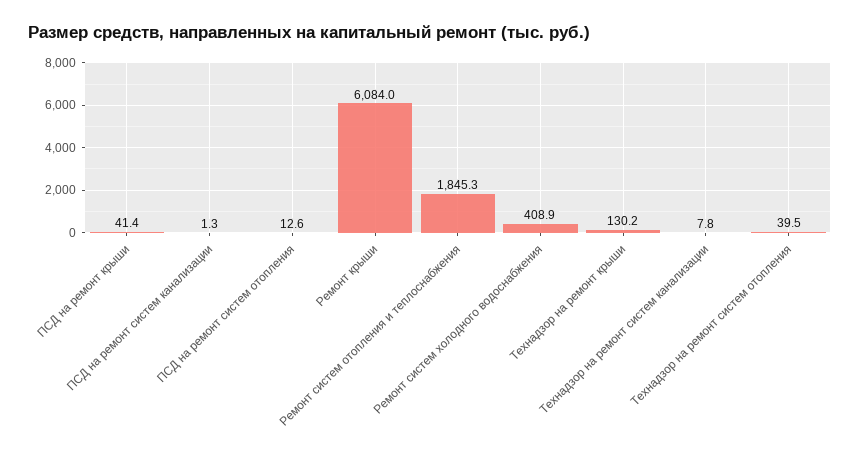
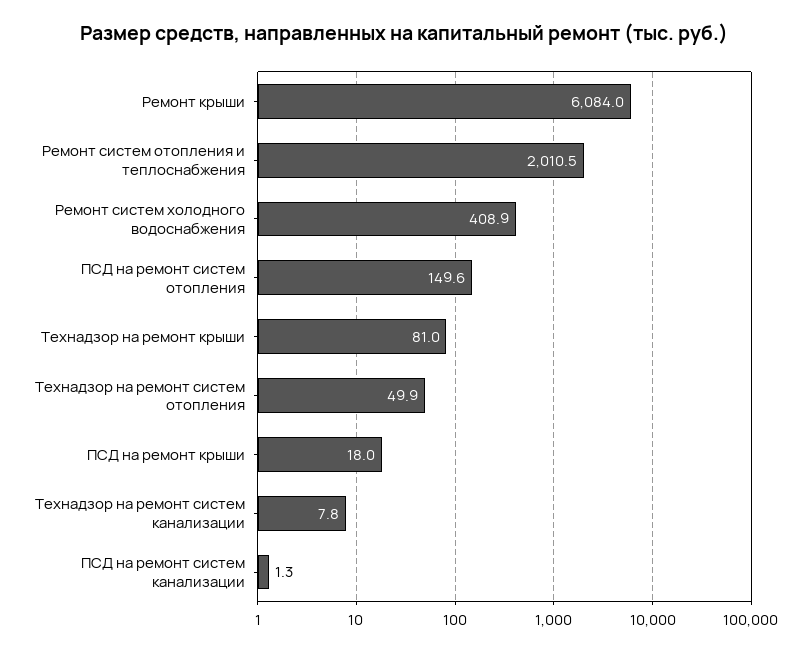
ПСД на ремонт крыши: 41.4 -> 18
ПСД на ремонт систем отопления: 12.6 -> 149.6
Ремонт систем отопления и теплоснабжения: 1845.3 -> 2010.5
Технадзор на ремонт крыши: 130.2 -> 81
Технадзор на ремонт систем отопления: 39.5 -> 49.9

